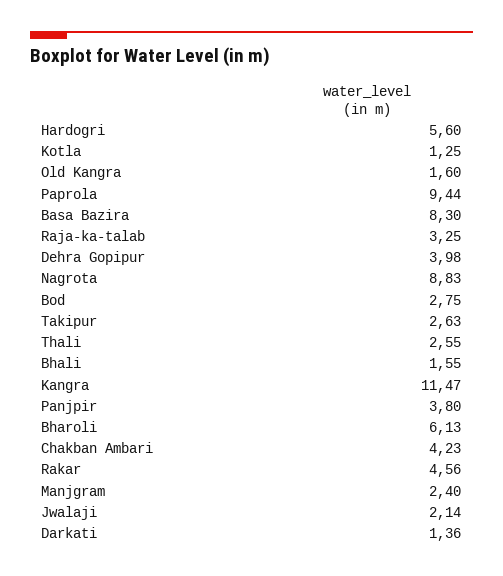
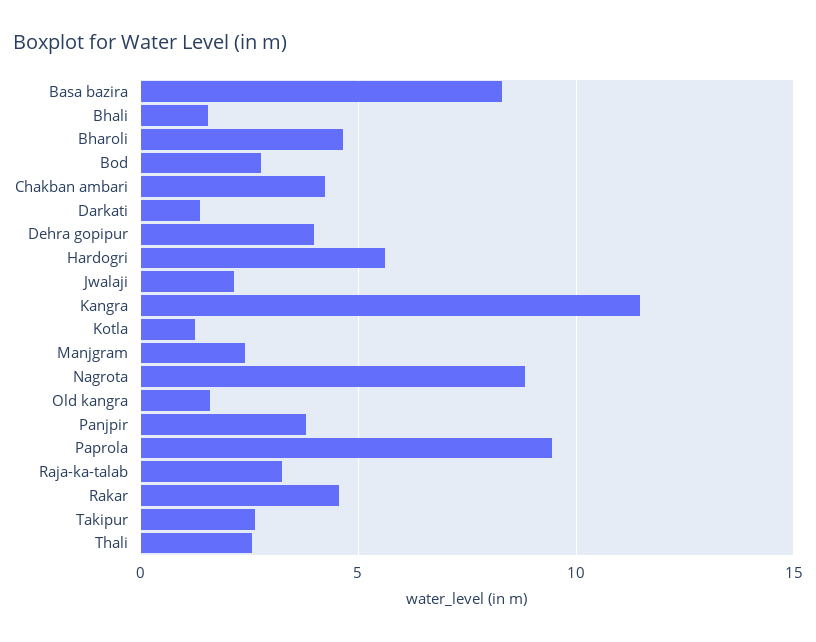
Bharoli: 6.13 -> 4.5

